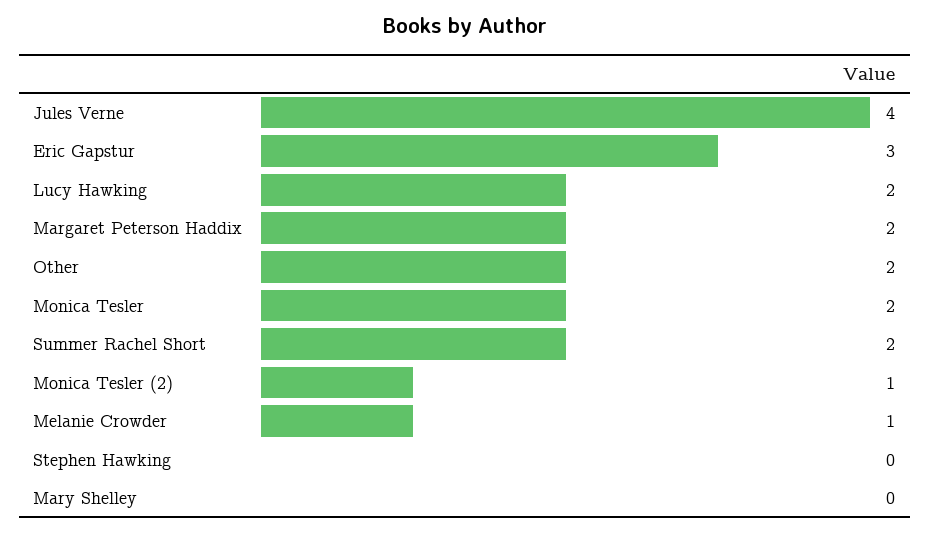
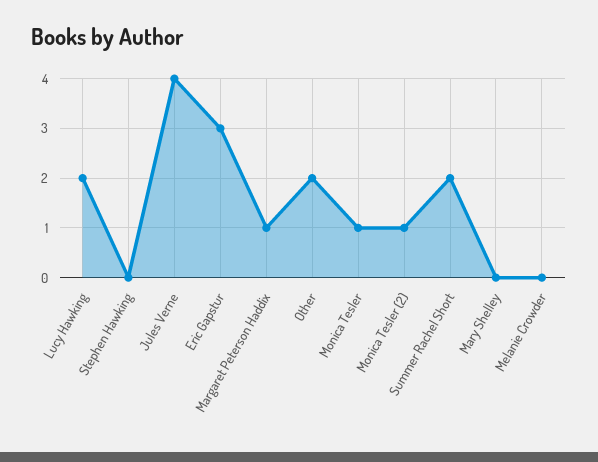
Margaret Peterson Haddix: 2 -> 1
Monica Tesler: 2 -> 1
Melanie Crowder: 1 -> 0

